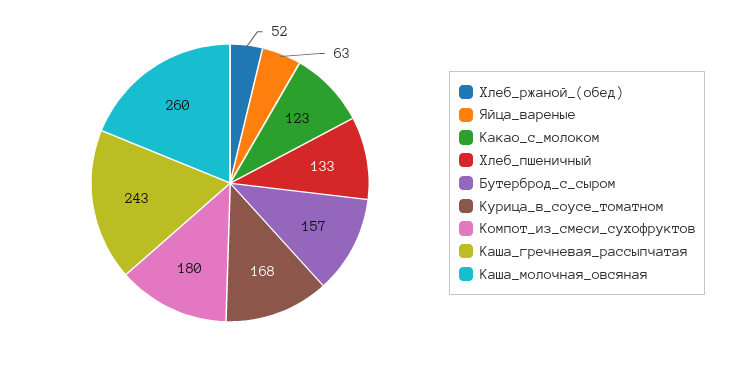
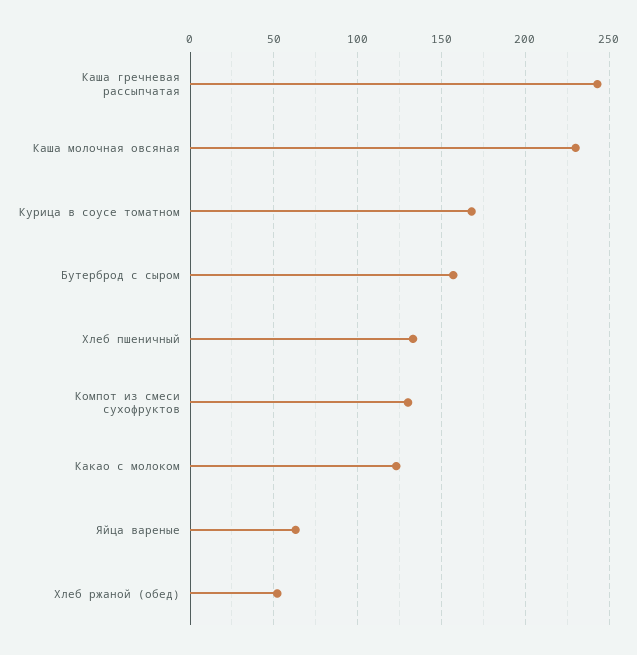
Компот_из_смеси_сухофруктов: 180 -> 130
Каша_молочная_овсяная: 260 -> 230

